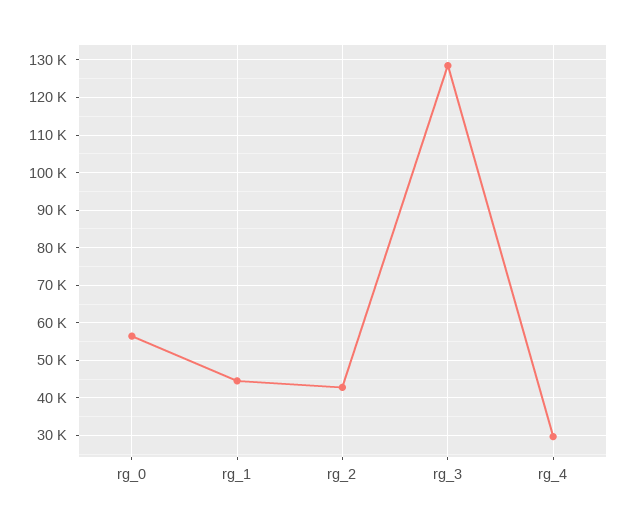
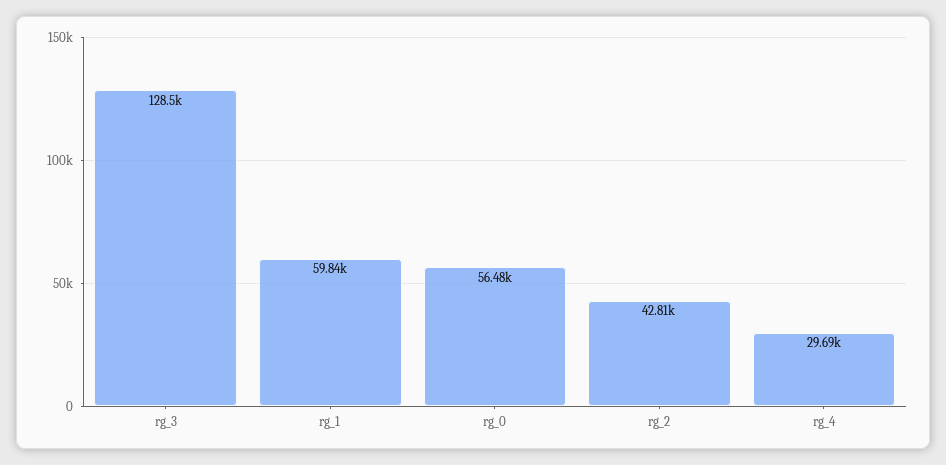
rg_1: 44000 -> 59840

